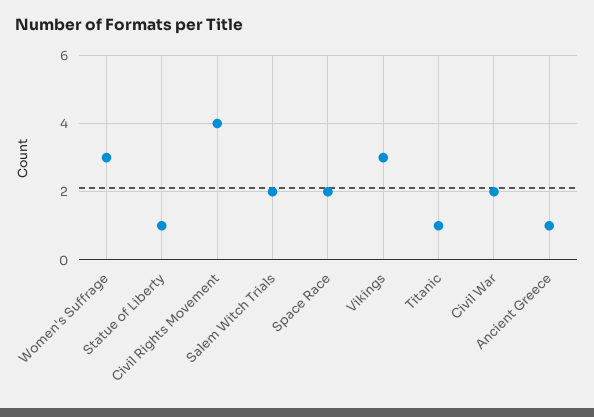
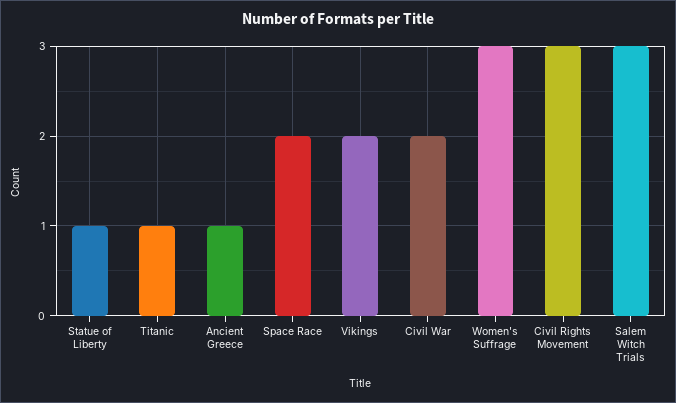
Civil Rights Movement: 4 -> 3
Salem Witch Trials: 2 -> 3
Vikings: 3 -> 2

